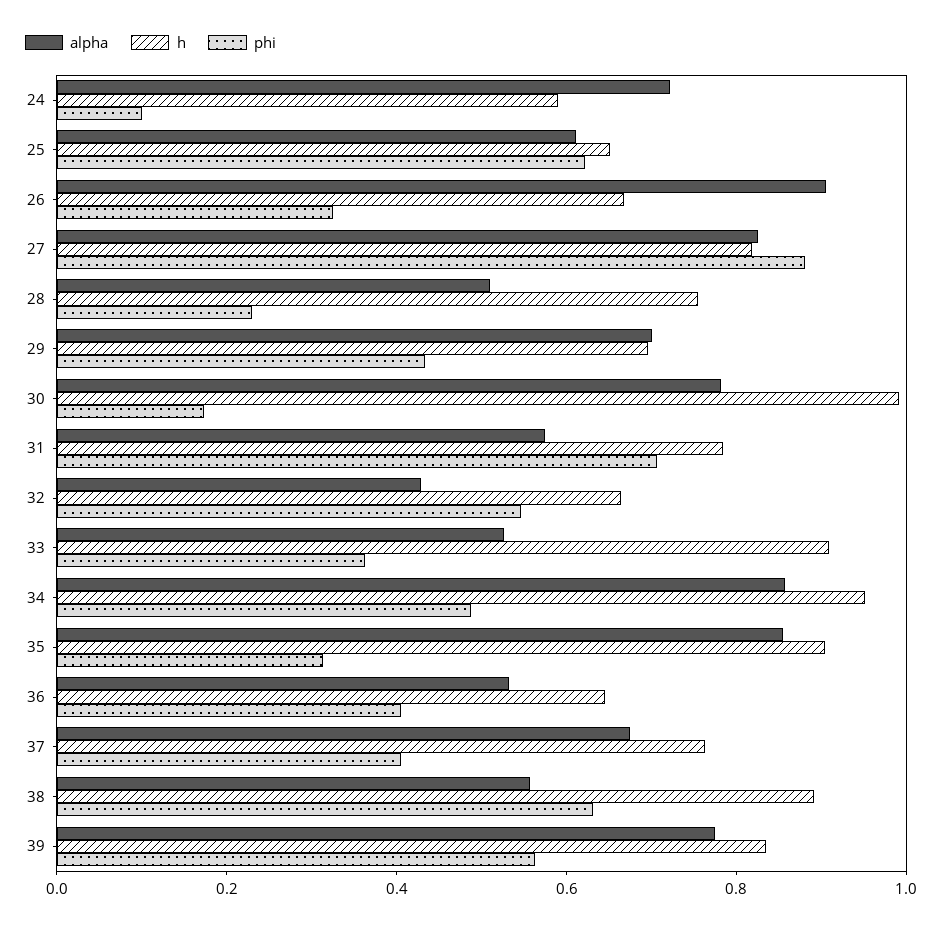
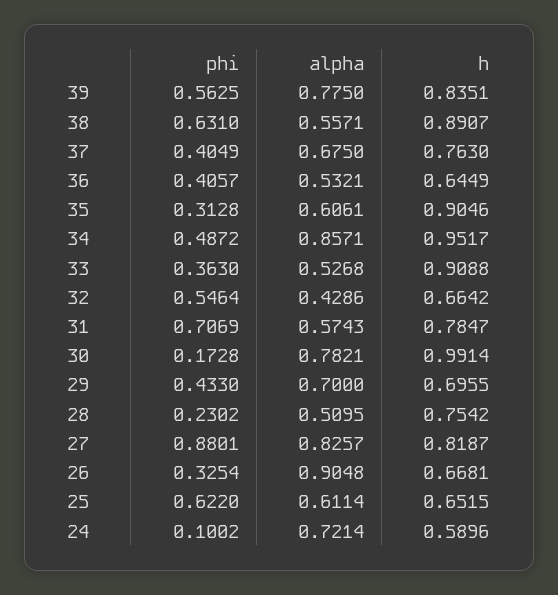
alpha, 35: 0.85 -> 0.6061

